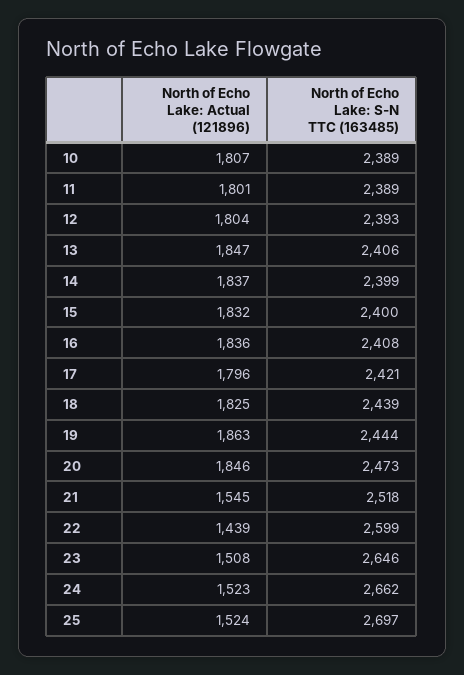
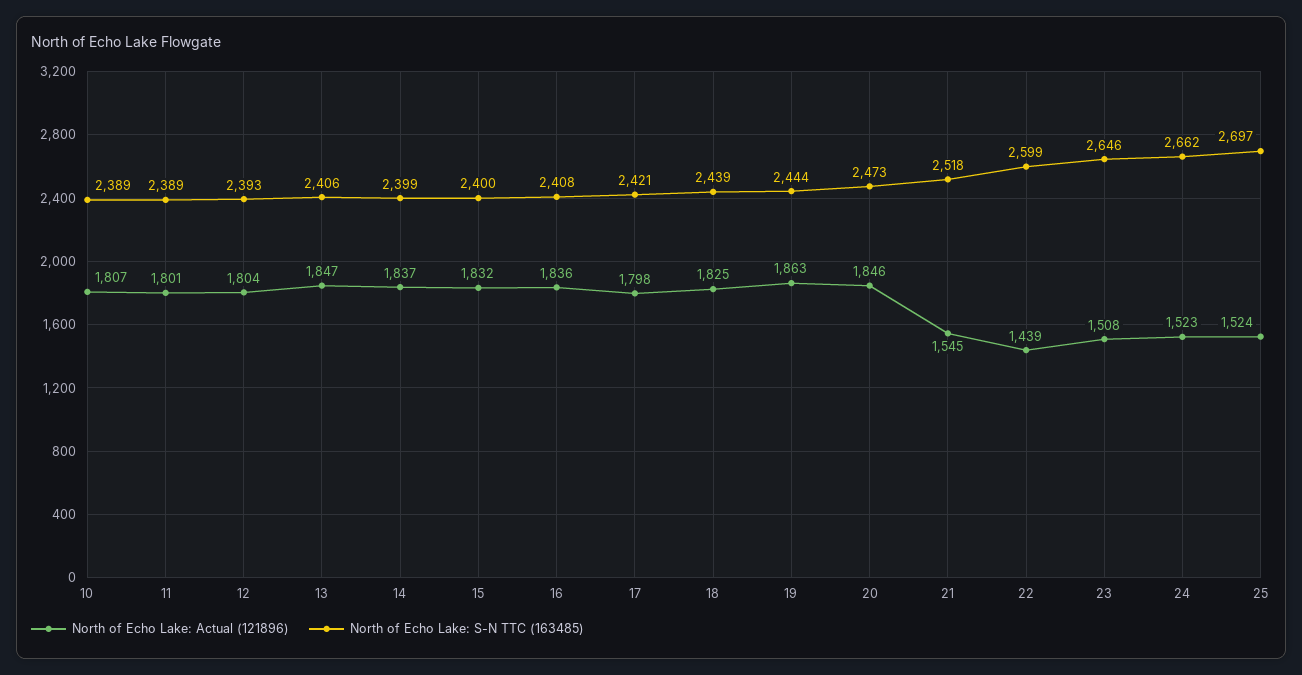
North of Echo Lake: Actual (121896), 17: 1796 -> 1798

